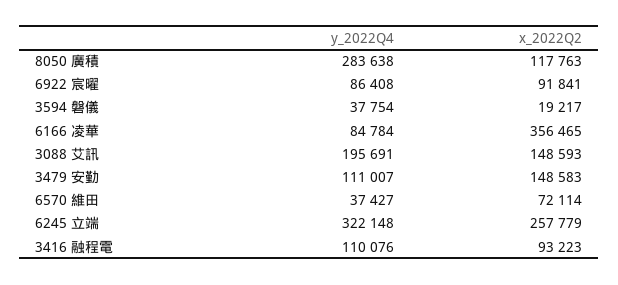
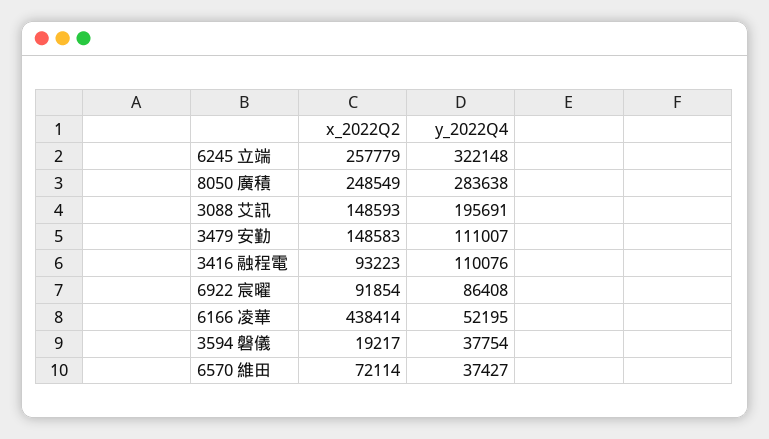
x_2022Q2, 8050 廣積: 117763 -> 248549
x_2022Q2, 6922 宸曜: 91841 -> 91854
y_2022Q4, 6166 凌華: 84784 -> 52195
x_2022Q2, 6166 凌華: 356465 -> 438414

